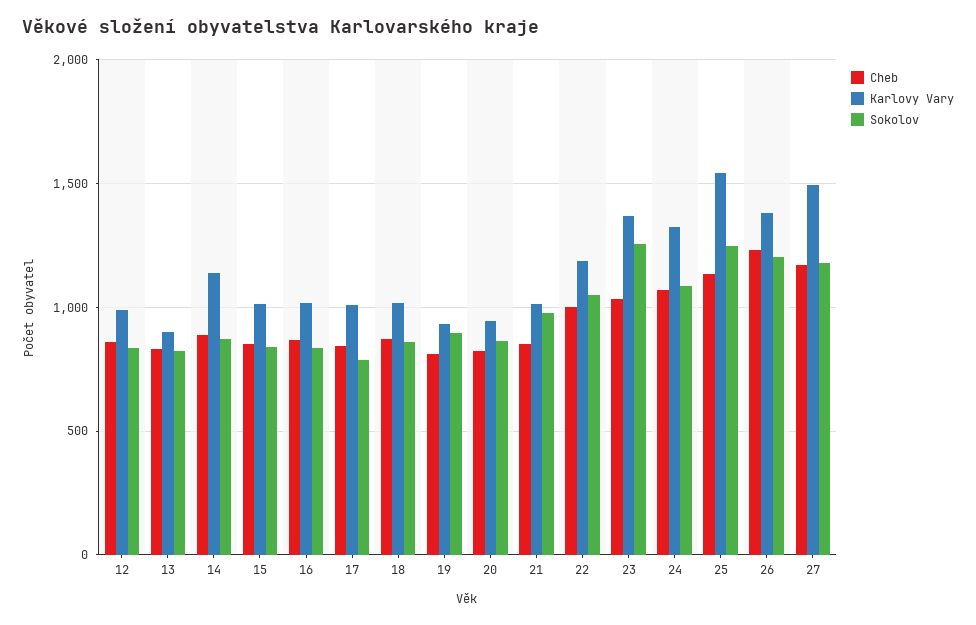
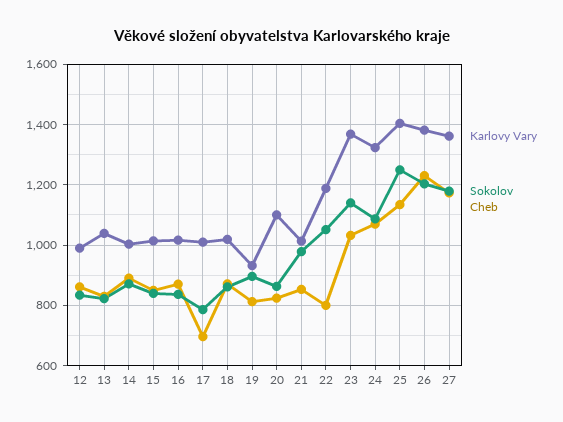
Karlovy Vary, 13: 900 -> 1040
Karlovy Vary, 14: 1150 -> 1000
Cheb, 17: 850 -> 700
Karlovy Vary, 20: 950 -> 1100
Cheb, 22: 1000 -> 800
Sokolov, 23: 1250 -> 1140
Karlovy Vary, 25: 1550 -> 1400
Karlovy Vary, 27: 1500 -> 1360

